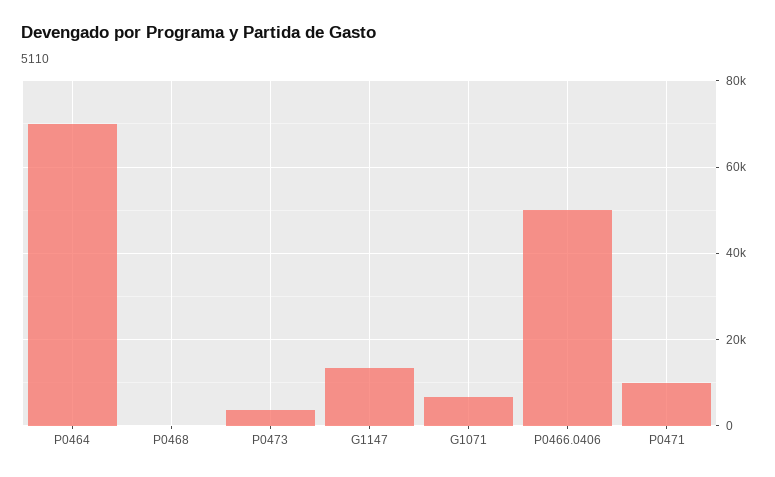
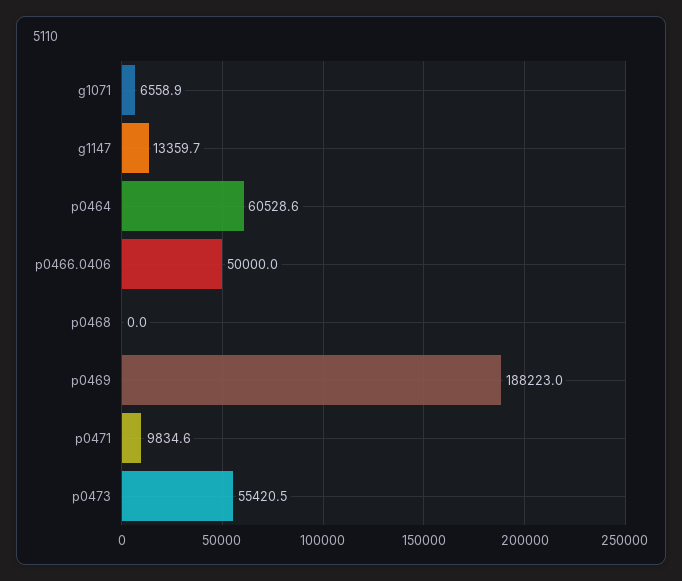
P0464: 70000 -> 60528.6
P0473: 4000 -> 55420.5
p0469: none -> 188223

